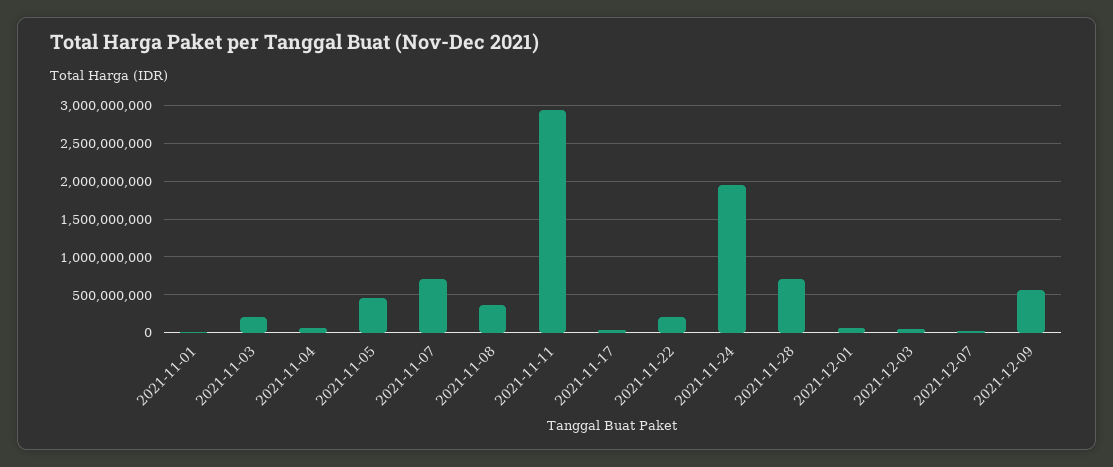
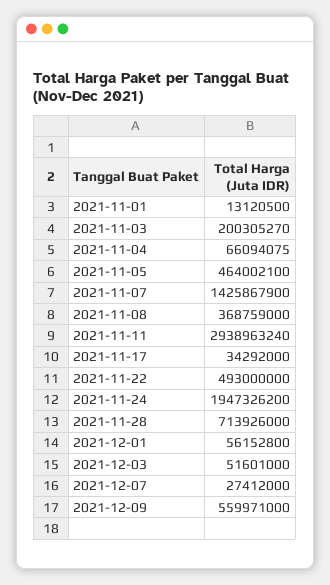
2021-11-07: 700000000 -> 1425867900
2021-11-22: 200000000 -> 493000000

